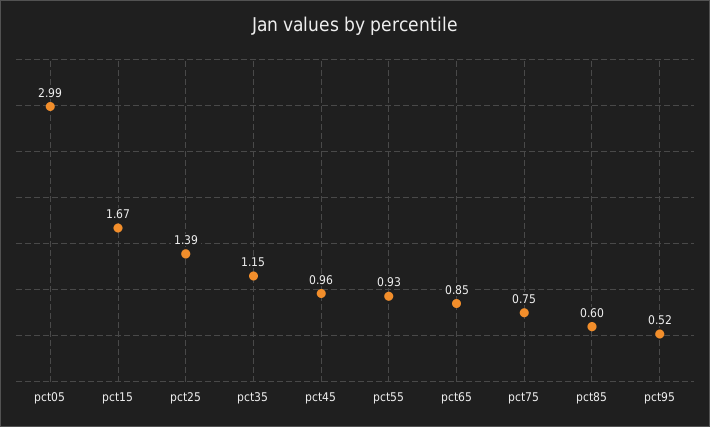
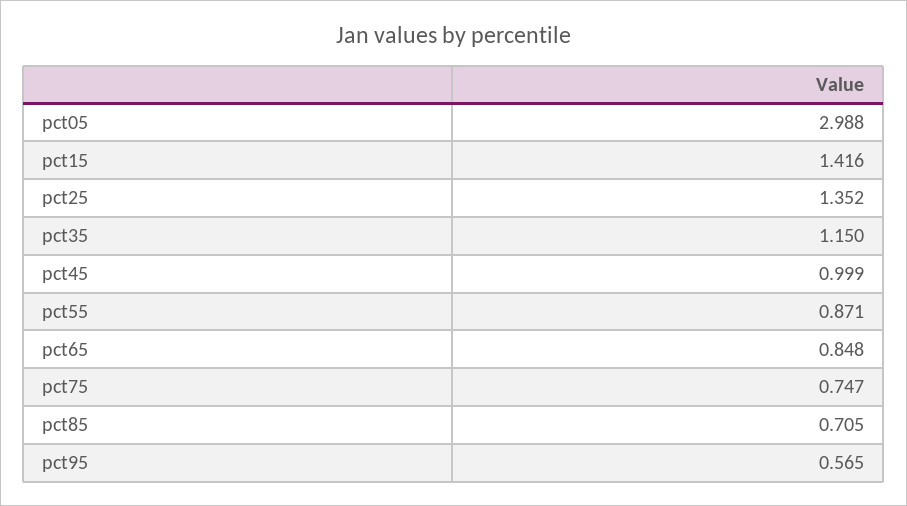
pct15: 1.67 -> 1.416
pct25: 1.39 -> 1.352
pct45: 0.96 -> 0.999
pct55: 0.93 -> 0.871
pct85: 0.6 -> 0.705
pct95: 0.52 -> 0.565

